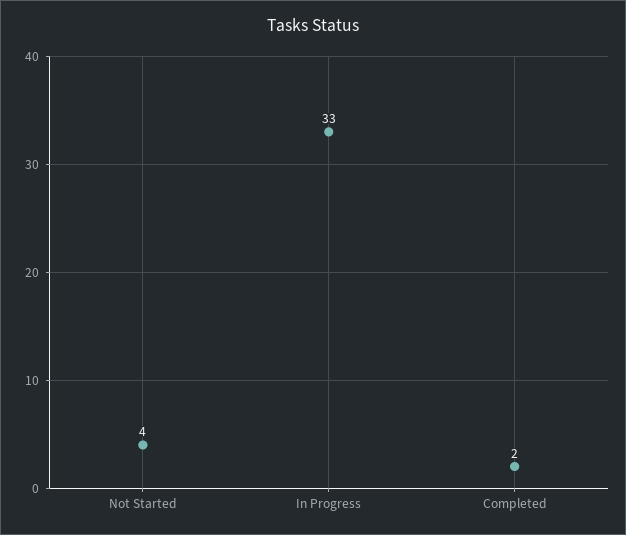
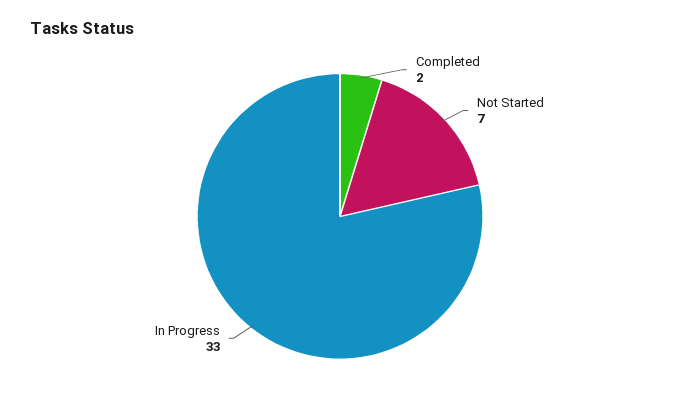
Not Started: 4 -> 7

